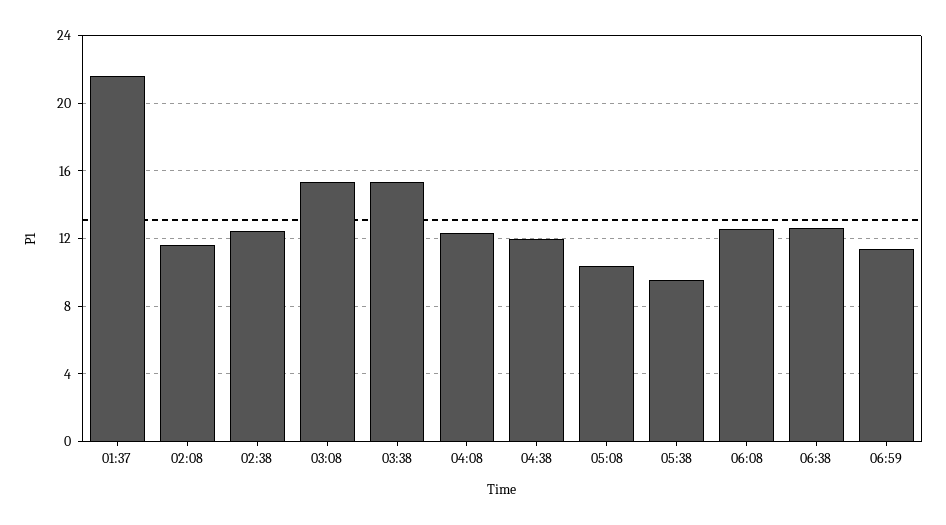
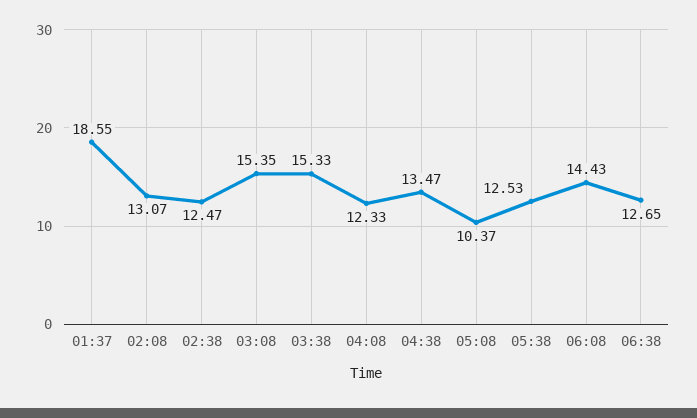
01:37: 21.5 -> 18.55
02:08: 11.5 -> 13.07
04:38: 12 -> 13.47
05:38: 9.5 -> 12.53
06:08: 12.5 -> 14.43
06:59: 11.5 -> none

